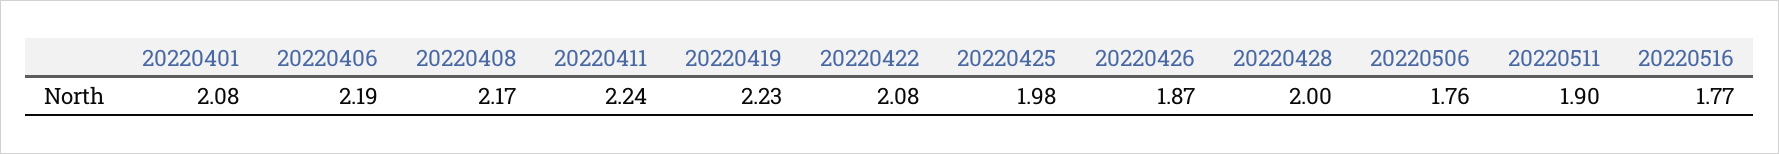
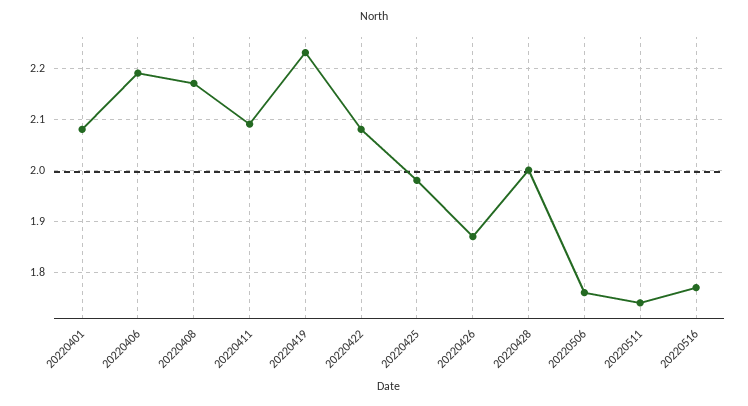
20220411: 2.24 -> 2.1
20220511: 1.9 -> 1.75

